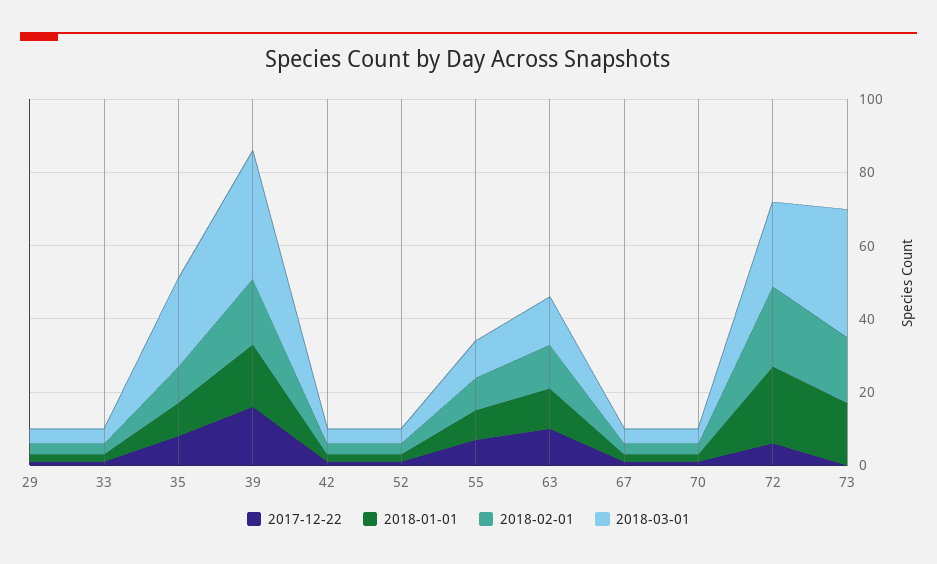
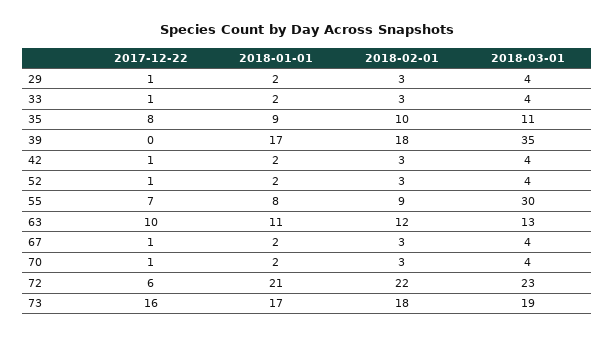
2018-03-01, 35: 25 -> 11
2017-12-22, 39: 15 -> 0
2018-03-01, 55: 10 -> 30
2017-12-22, 73: 0 -> 16
2018-03-01, 73: 35 -> 19

